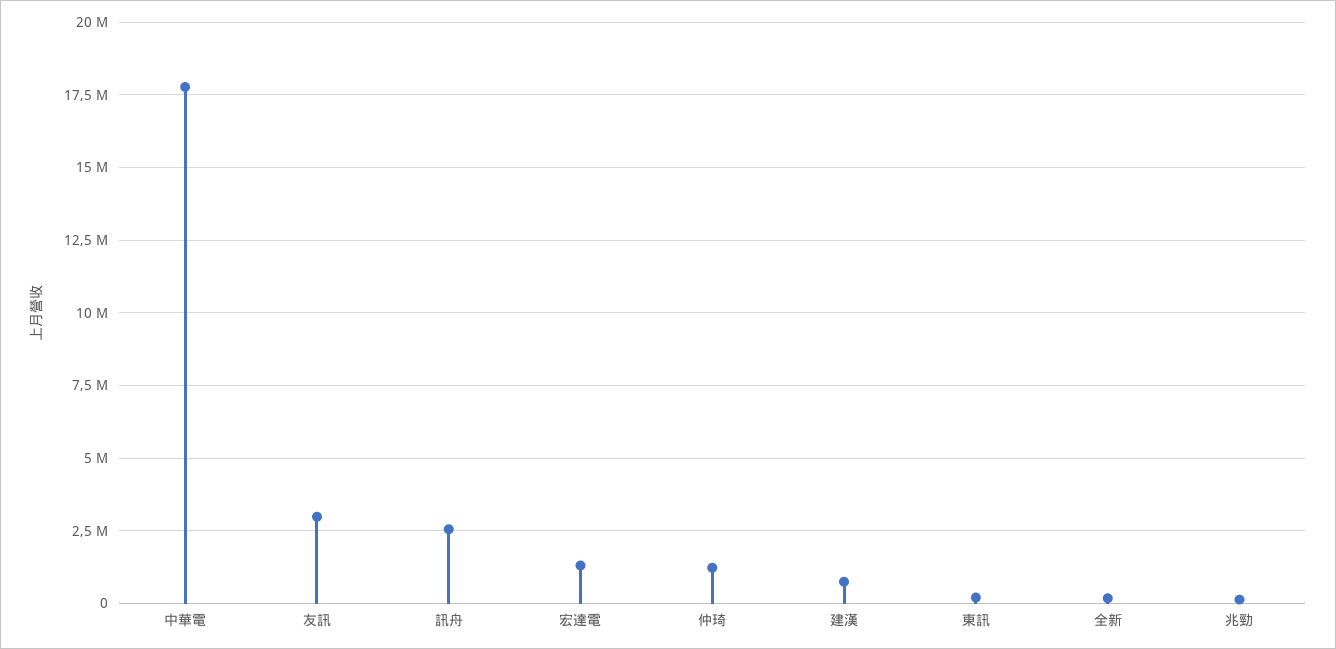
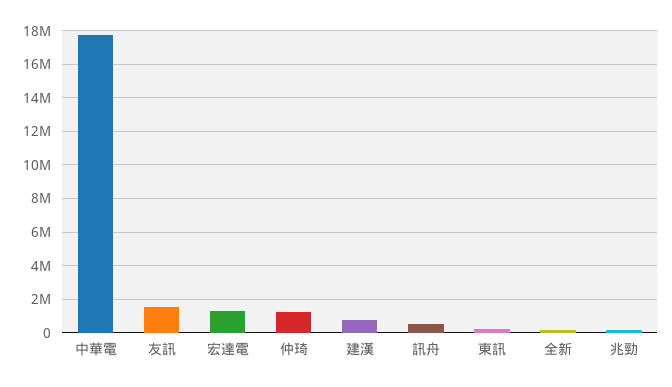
友訊: 3000000 -> 1500000
訊舟: 2500000 -> 500000

